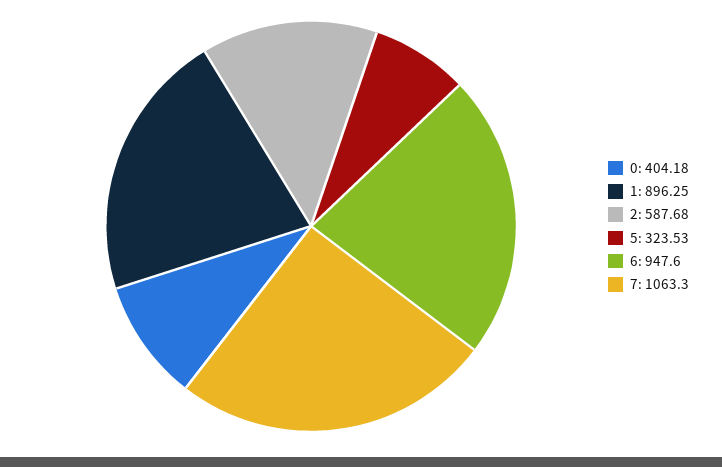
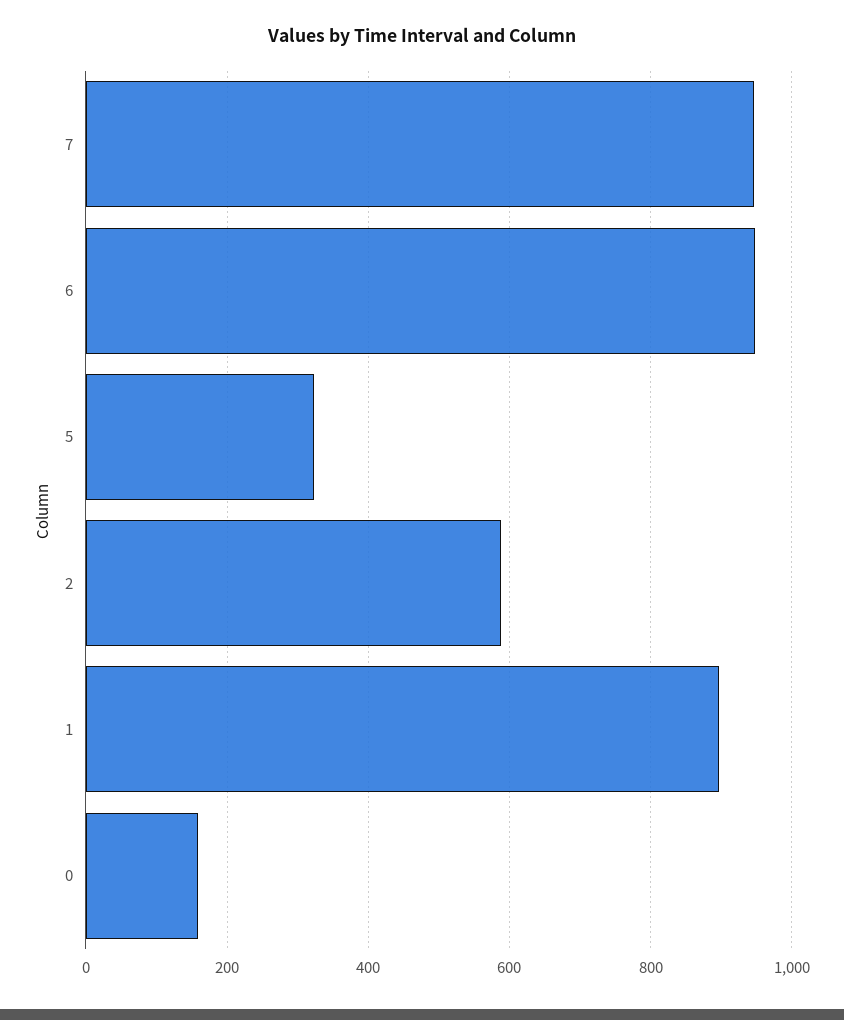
0: 404.18 -> 160
7: 1063.3 -> 940

